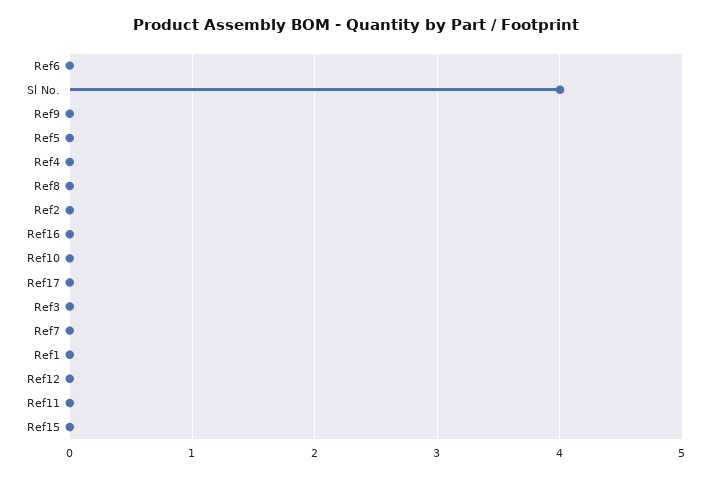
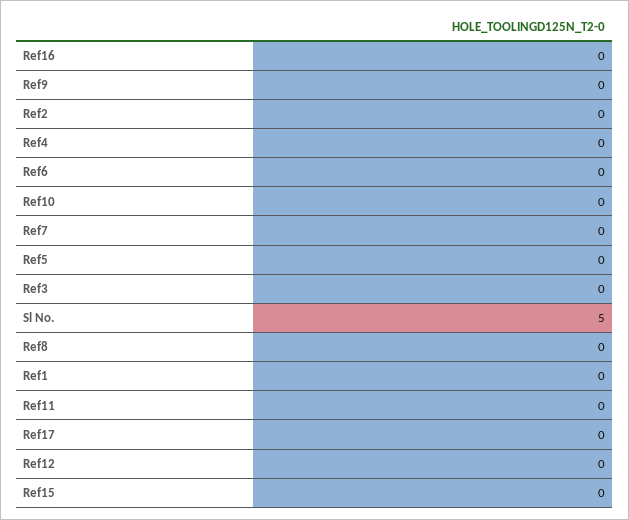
Sl No.: 4 -> 5

